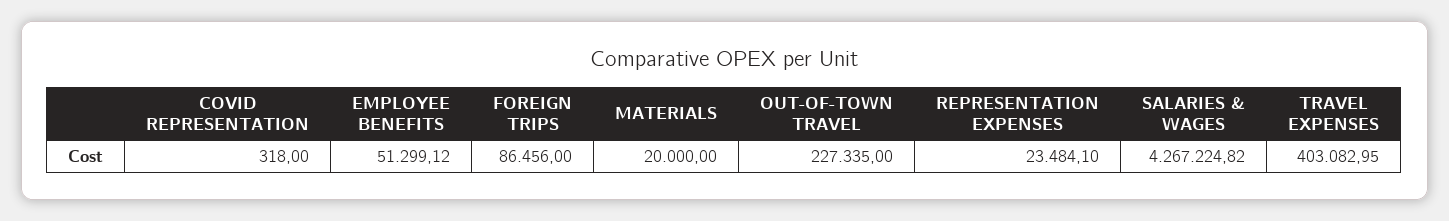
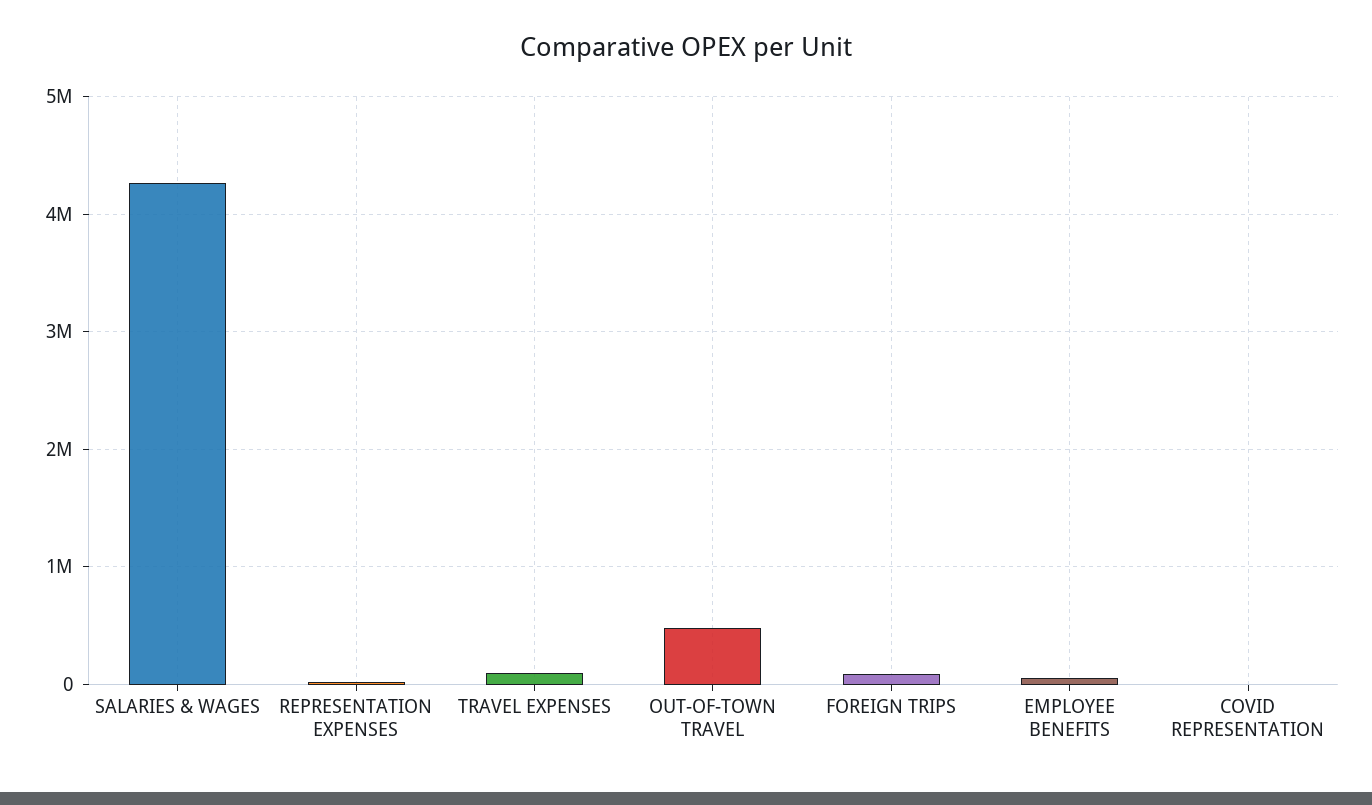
MATERIALS: 20000 -> none
OUT-OF-TOWN TRAVEL: 227335 -> 500000
TRAVEL EXPENSES: 403082.95 -> 100000

